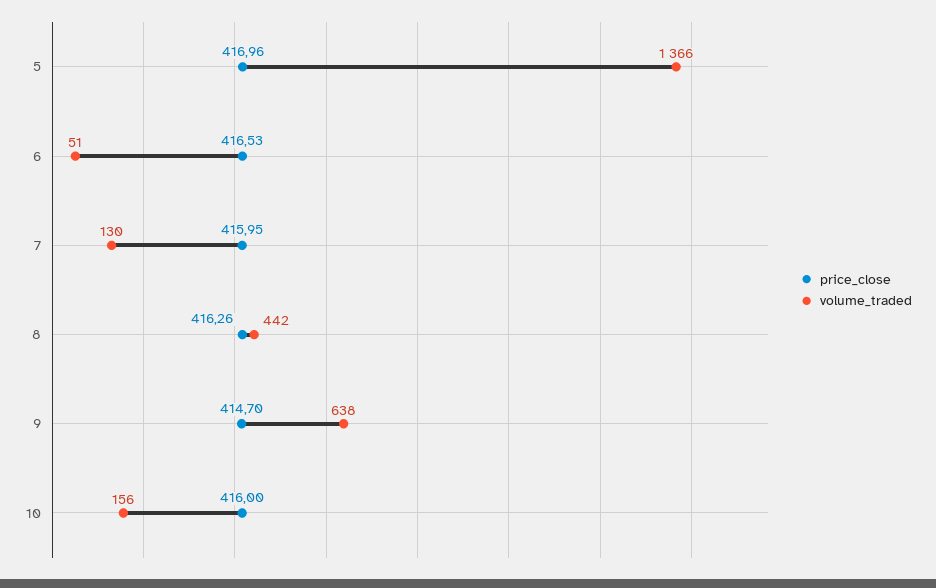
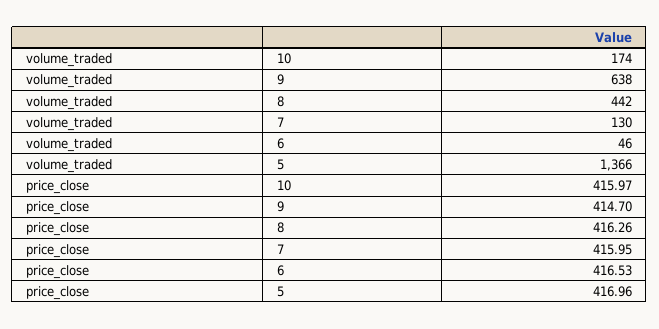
volume_traded, 6: 51 -> 46
price_close, 10: 416 -> 415.97
volume_traded, 10: 156 -> 174

